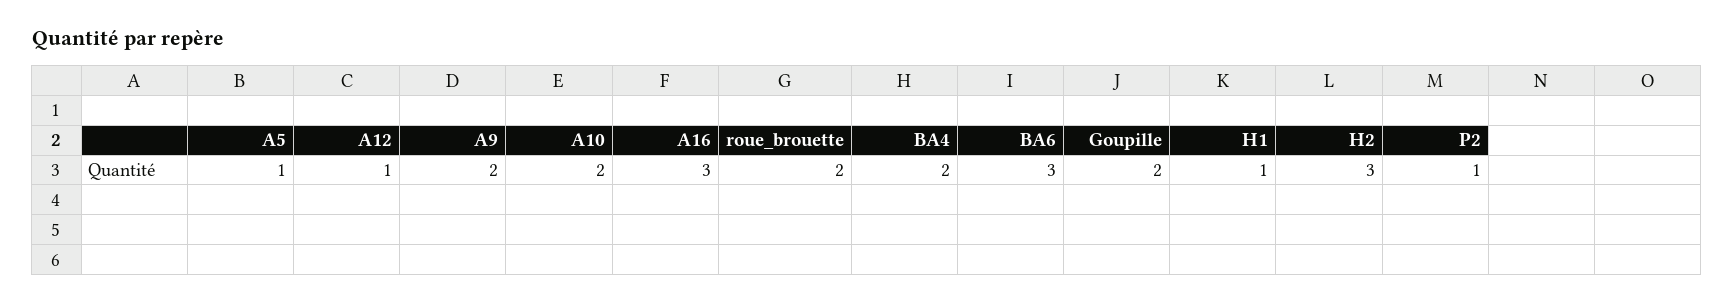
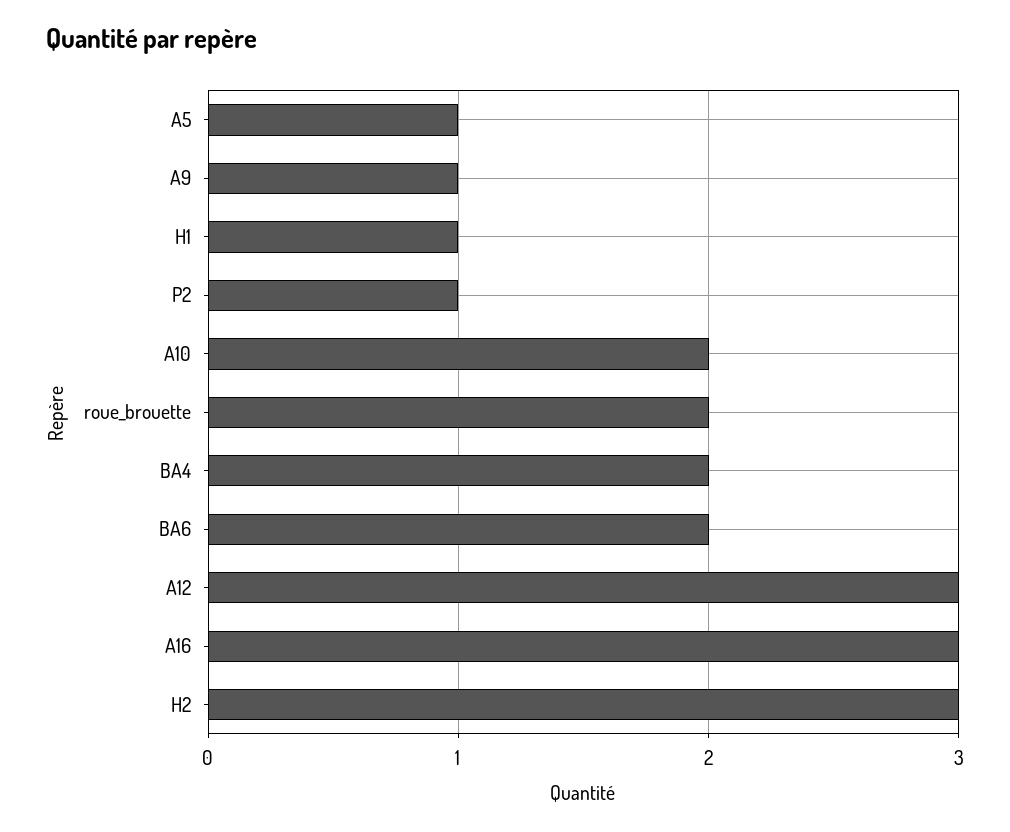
A12: 1 -> 3
A9: 2 -> 1
BA6: 3 -> 2
Goupille: 2 -> none

